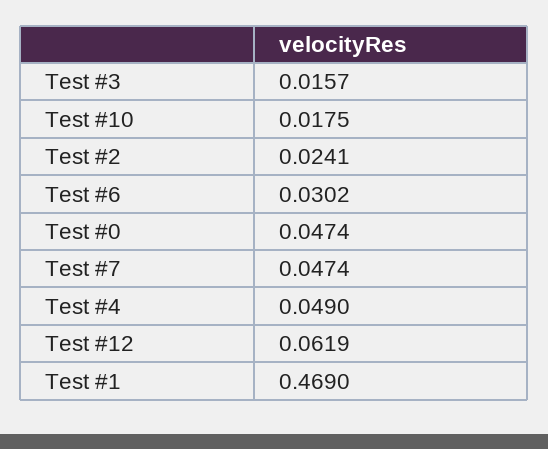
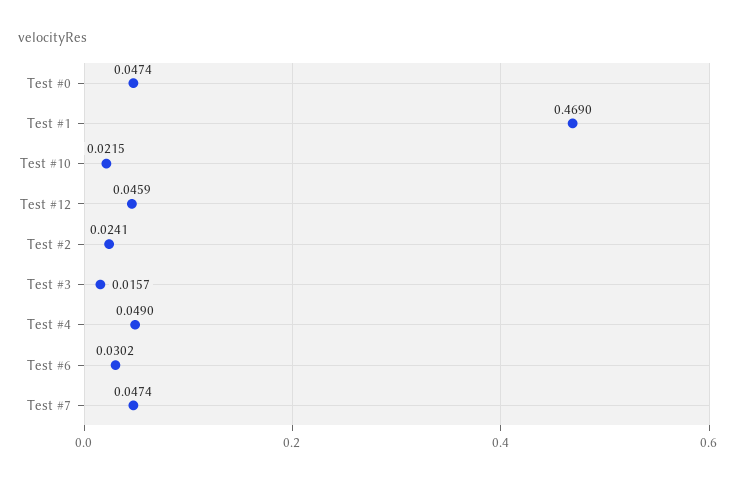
Test #10: 0.0175 -> 0.0215
Test #12: 0.0619 -> 0.0459

